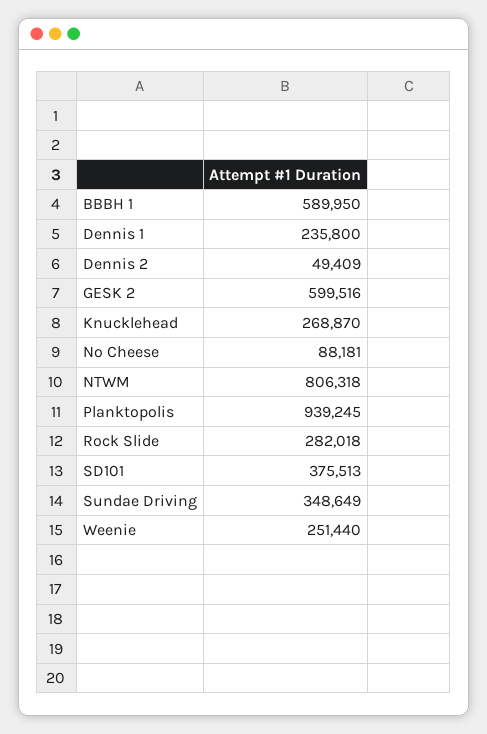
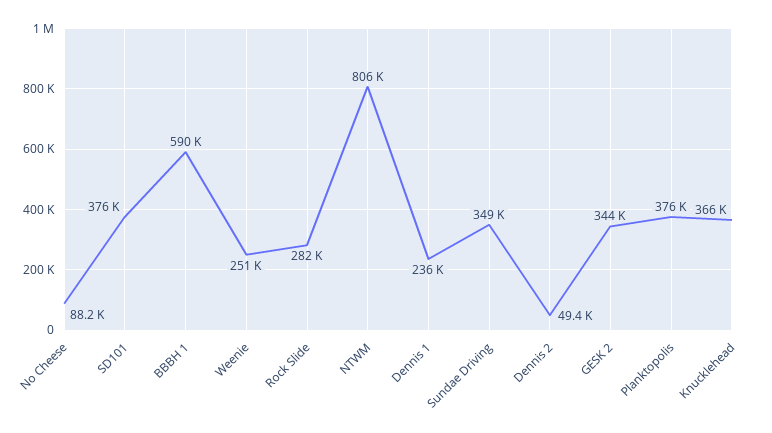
GESK 2: 599516 -> 344000
Knucklehead: 268870 -> 366000
Planktopolis: 939245 -> 376000

